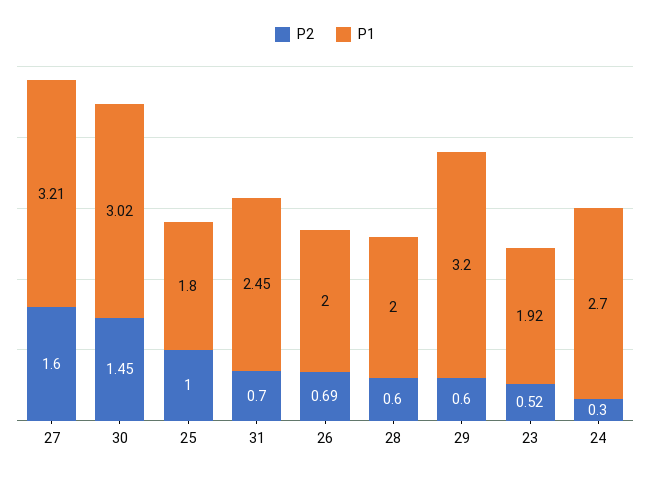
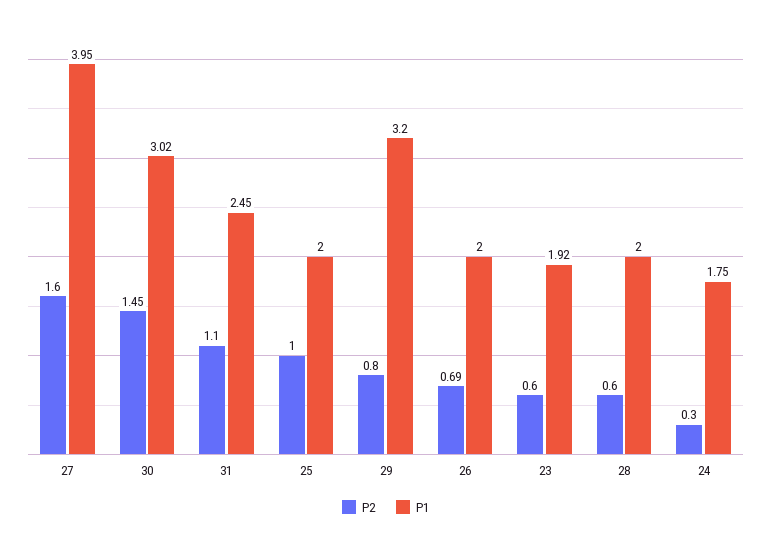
P1, 27: 3.21 -> 3.95
P1, 25: 1.8 -> 2
P2, 31: 0.7 -> 1.1
P2, 29: 0.6 -> 0.8
P2, 23: 0.52 -> 0.6
P1, 24: 2.7 -> 1.75

